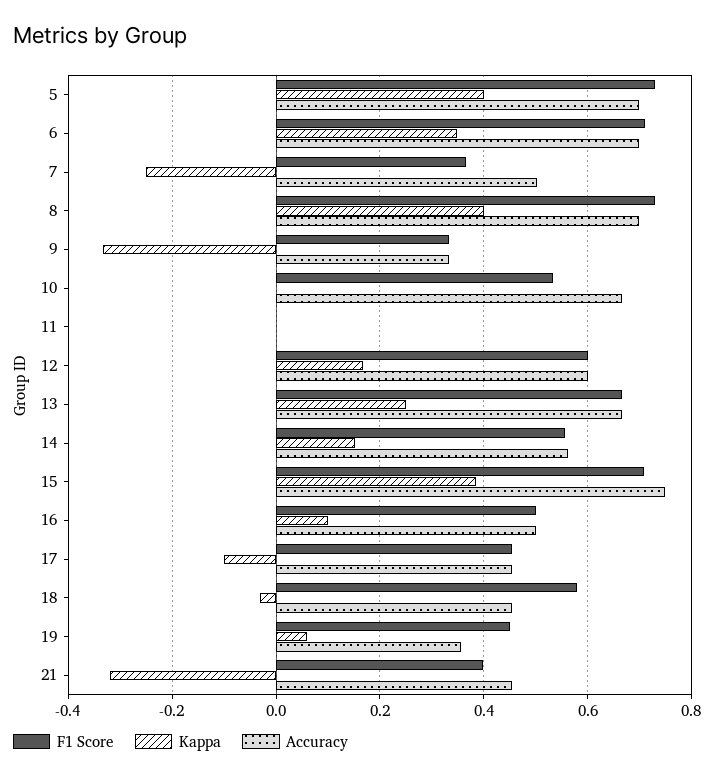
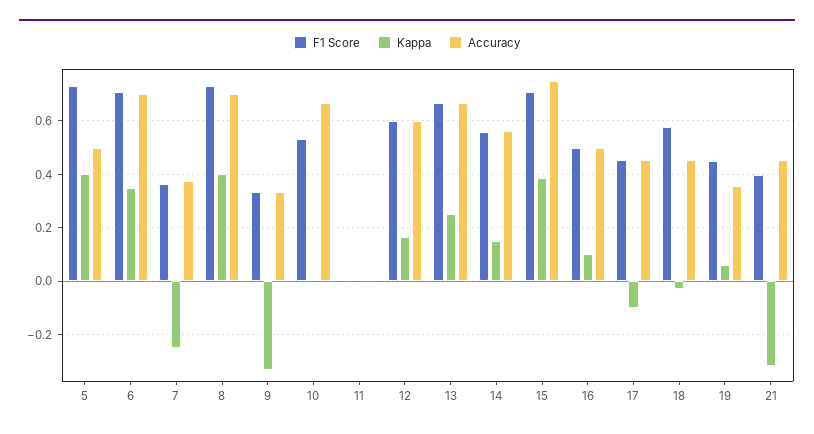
Accuracy, 5: 0.7 -> 0.5
Accuracy, 7: 0.5 -> 0.375

